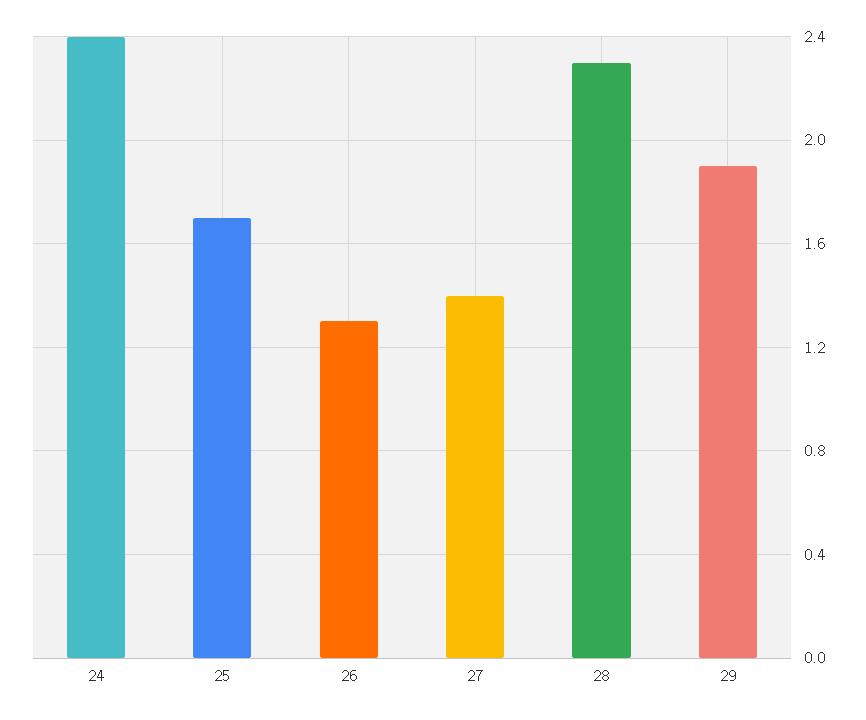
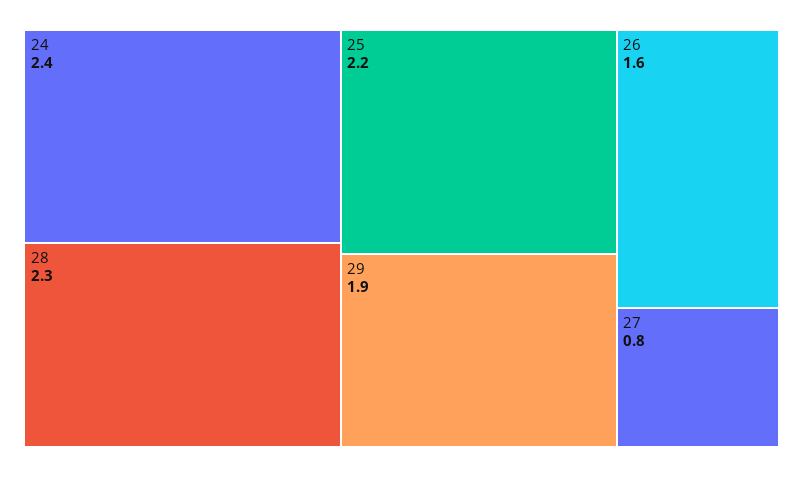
25: 1.7 -> 2.2
26: 1.3 -> 1.6
27: 1.4 -> 0.8

